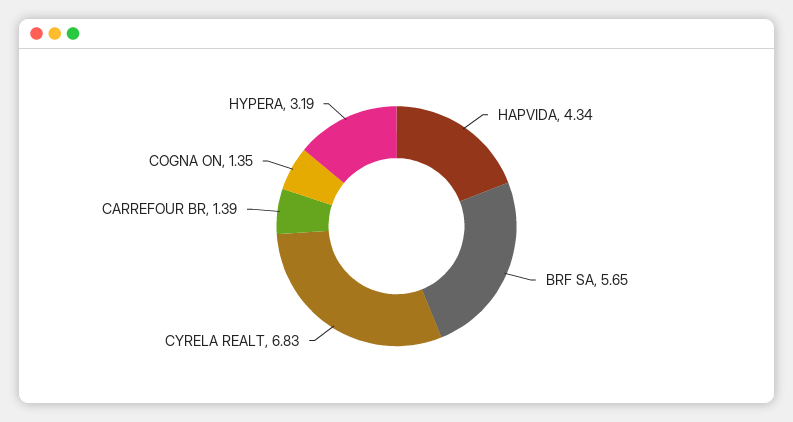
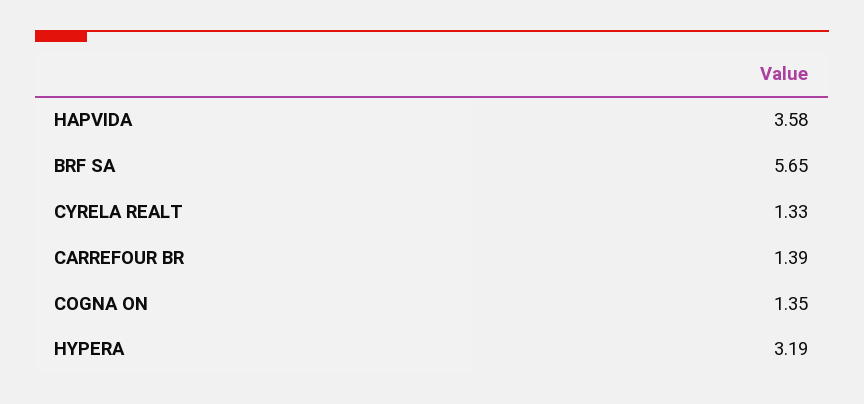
HAPVIDA: 4.34 -> 3.58
CYRELA REALT: 6.83 -> 1.33

